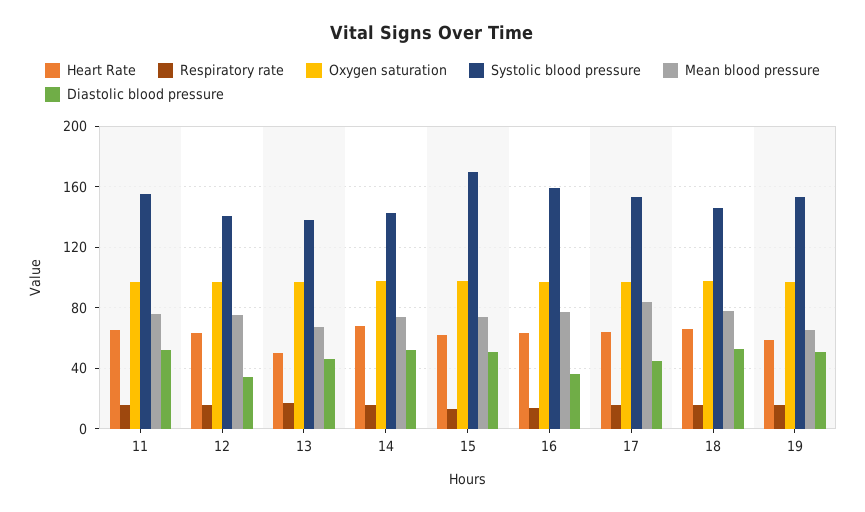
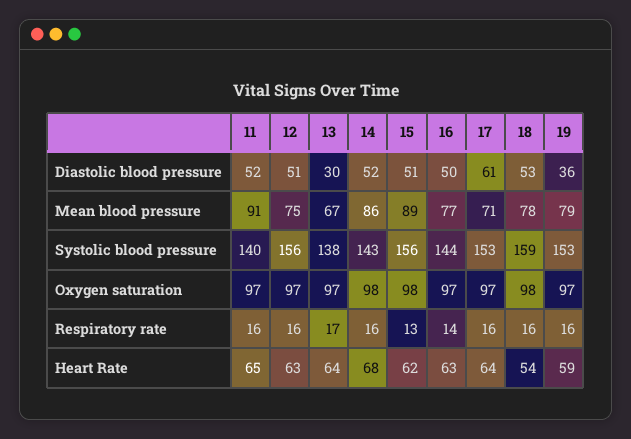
Systolic blood pressure, 11: 155 -> 140
Mean blood pressure, 11: 75 -> 91
Systolic blood pressure, 12: 140 -> 156
Diastolic blood pressure, 12: 35 -> 51
Heart Rate, 13: 50 -> 64
Diastolic blood pressure, 13: 45 -> 30
Mean blood pressure, 14: 75 -> 86
Systolic blood pressure, 15: 170 -> 156
Mean blood pressure, 15: 75 -> 89
Systolic blood pressure, 16: 160 -> 144
Diastolic blood pressure, 16: 35 -> 50
Mean blood pressure, 17: 85 -> 71
Diastolic blood pressure, 17: 45 -> 61
Heart Rate, 18: 65 -> 54
Systolic blood pressure, 18: 145 -> 159
Mean blood pressure, 19: 65 -> 79
Diastolic blood pressure, 19: 50 -> 36

